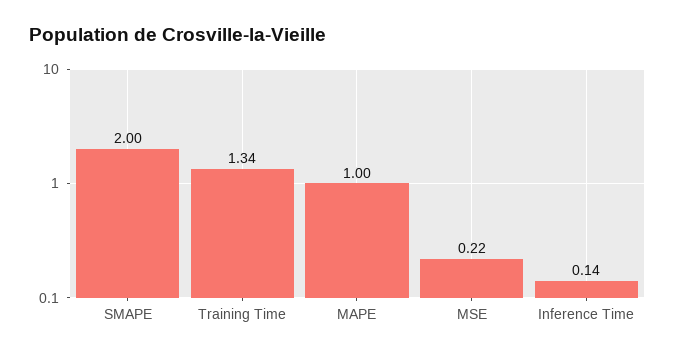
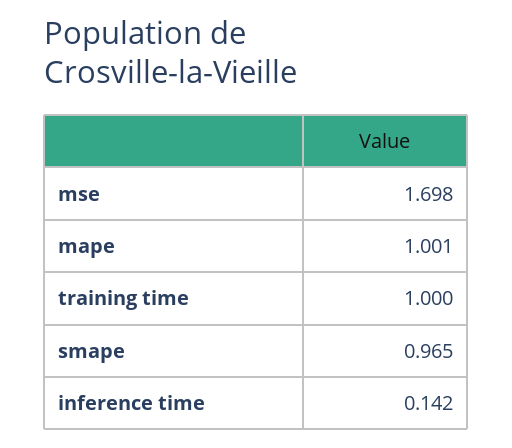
SMAPE: 2 -> 0.965
Training Time: 1.34 -> 1
MSE: 0.22 -> 1.698

